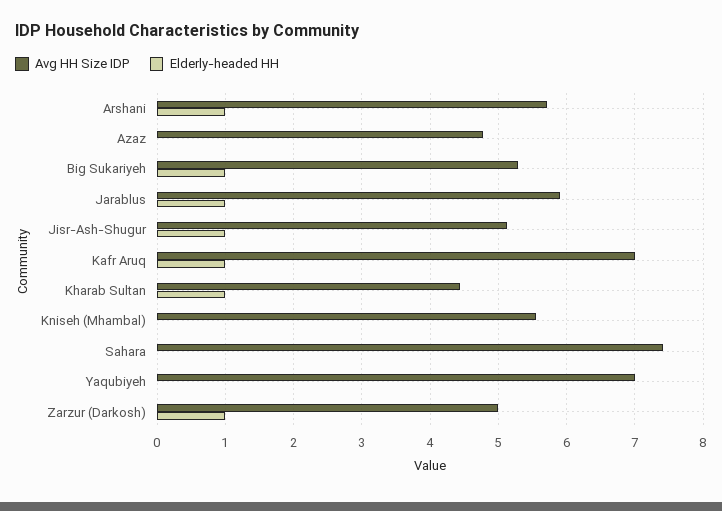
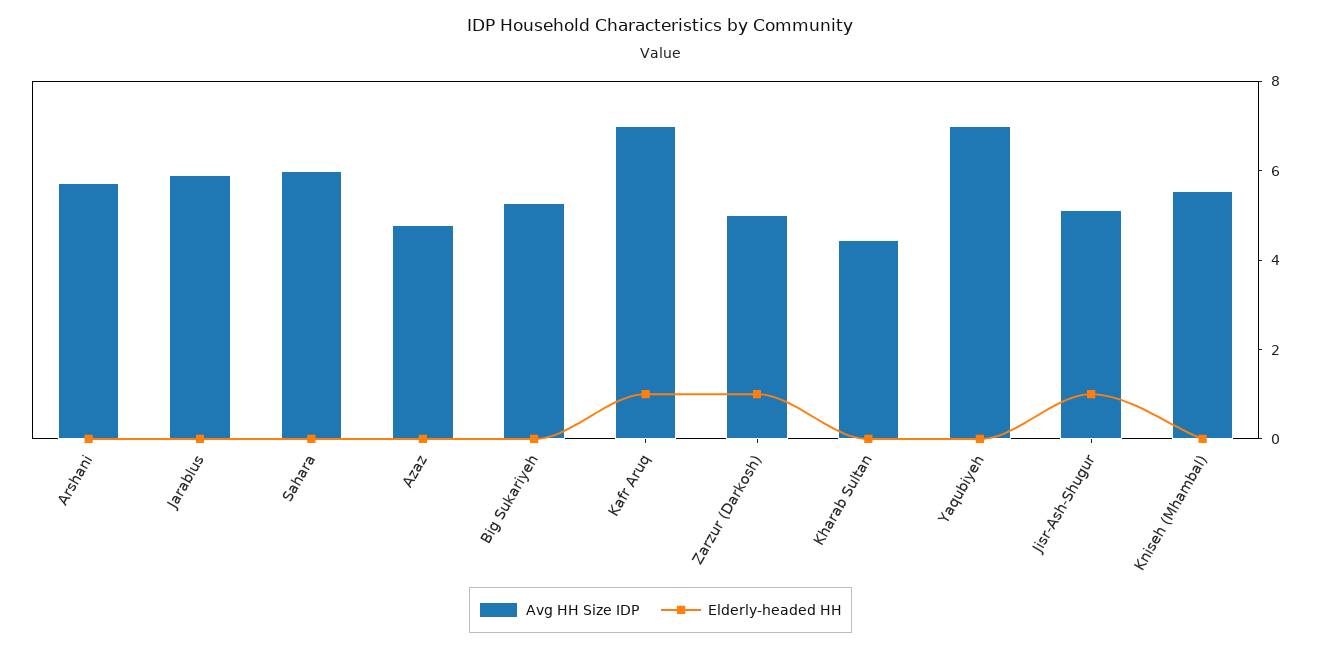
Elderly-headed HH, Arshani: 1 -> 0
Elderly-headed HH, Big Sukariyeh: 1 -> 0
Elderly-headed HH, Jarablus: 1 -> 0
Elderly-headed HH, Kharab Sultan: 1 -> 0
Avg HH Size IDP, Sahara: 7.4 -> 6

